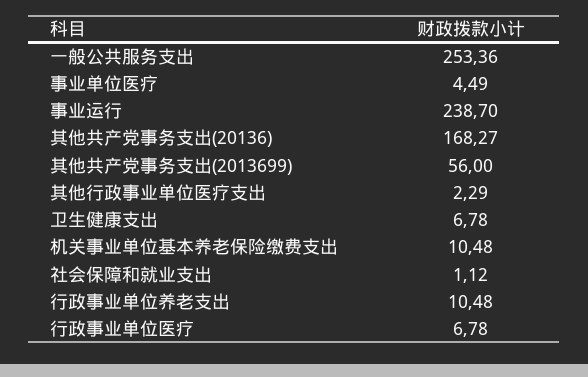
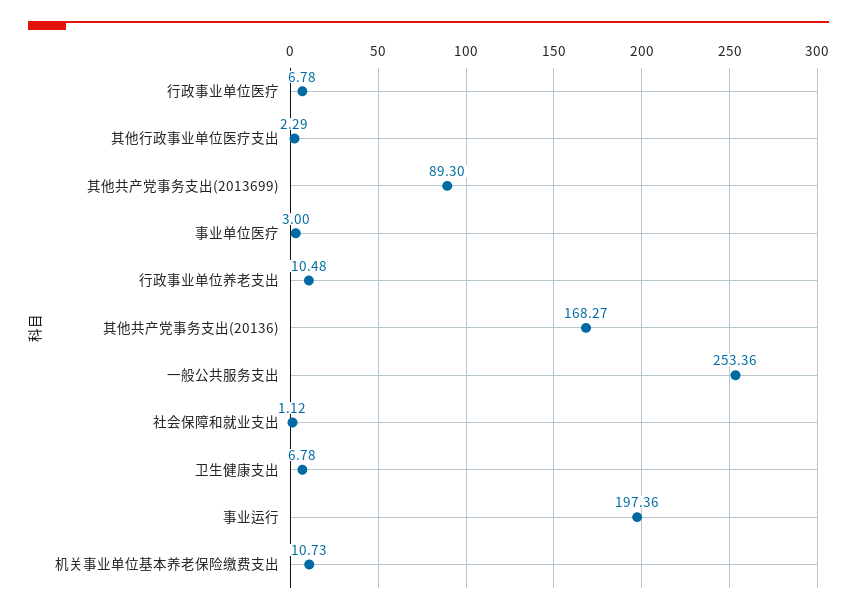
事业单位医疗: 4.49 -> 3
事业运行: 238.7 -> 197.36
其他共产党事务支出(2013699): 56 -> 89.3
机关事业单位基本养老保险缴费支出: 10.48 -> 10.73

